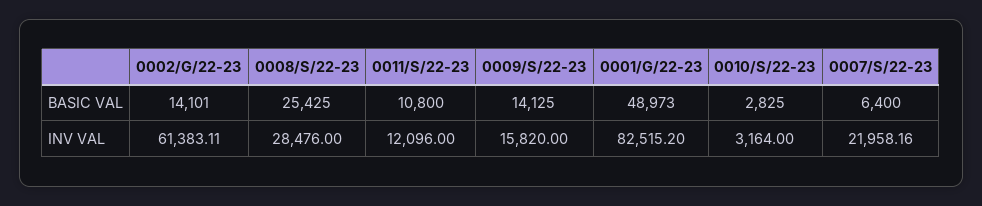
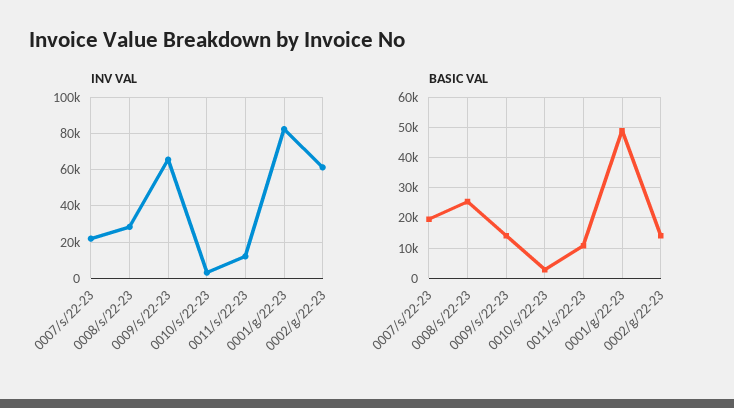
BASIC VAL, 0007/S/22-23: 6400 -> 20000
INV VAL, 0009/S/22-23: 15820 -> 65000

